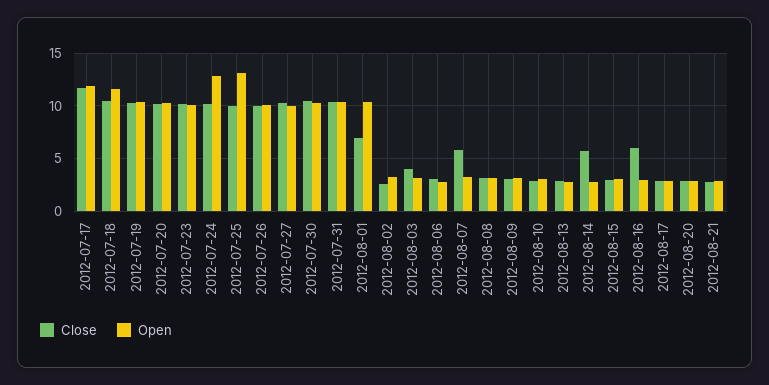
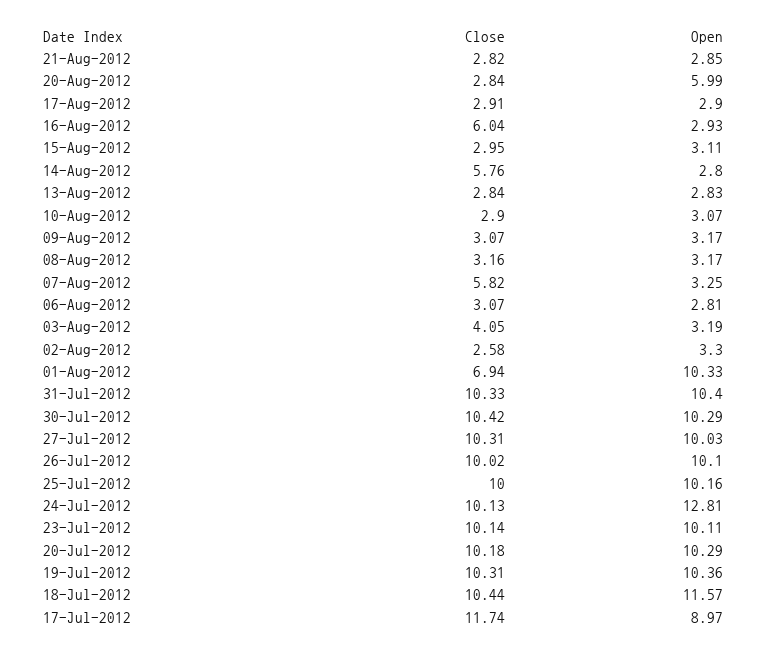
Open, 2012-07-17: 12 -> 8.97
Open, 2012-07-25: 13 -> 10.16
Open, 2012-08-20: 3 -> 5.99

